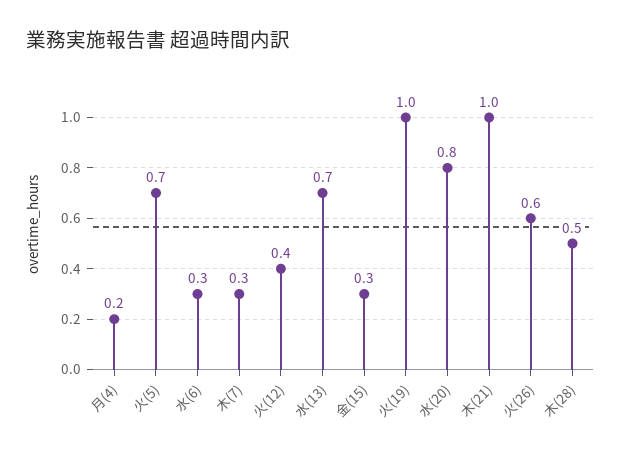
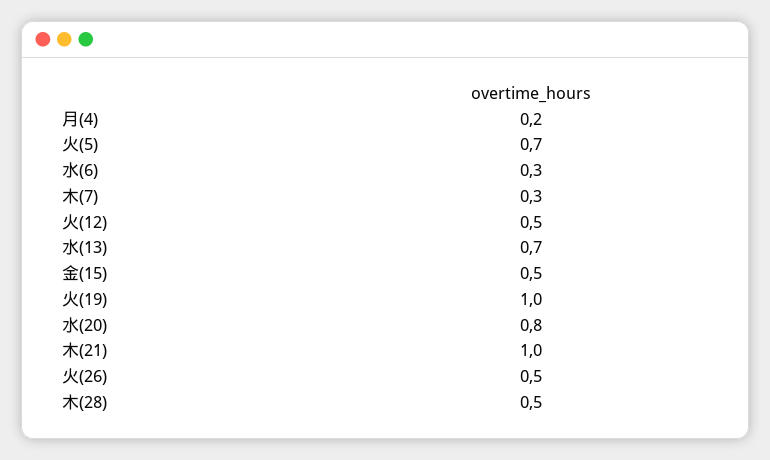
火(12): 0.4 -> 0.5
金(15): 0.3 -> 0.5
火(26): 0.6 -> 0.5

